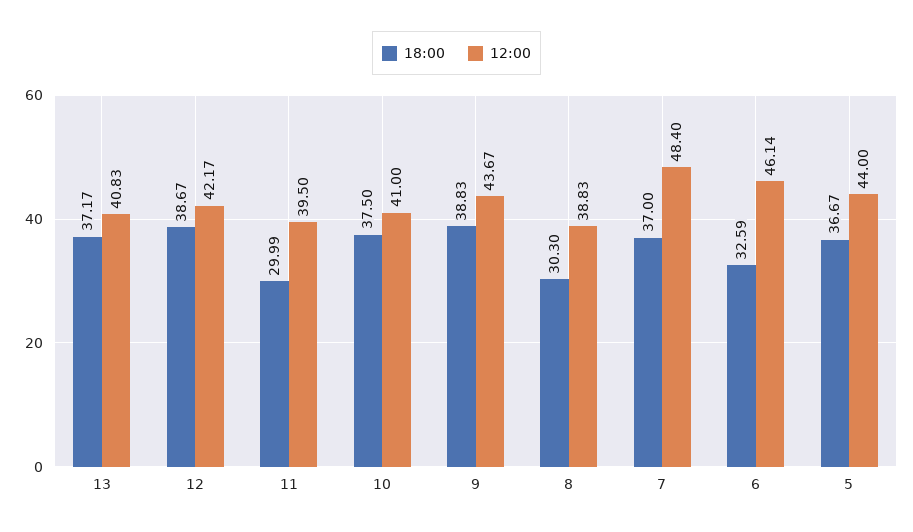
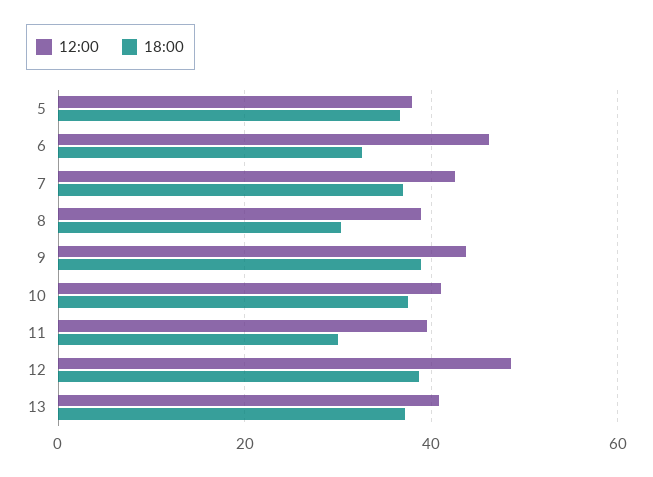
12:00, 12: 42.17 -> 48
12:00, 7: 48.4 -> 42
12:00, 5: 44 -> 38

